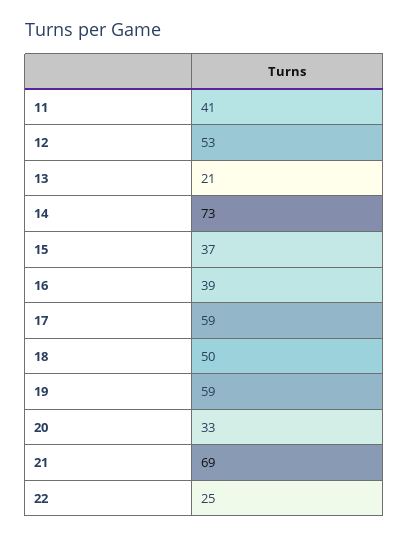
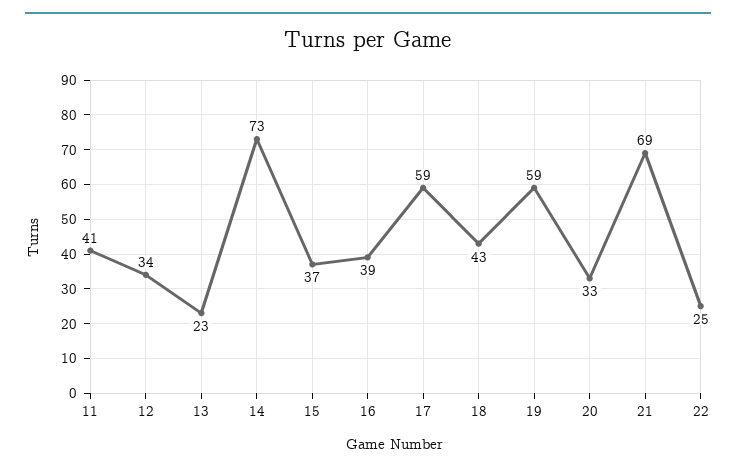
12: 53 -> 34
13: 21 -> 23
18: 50 -> 43

